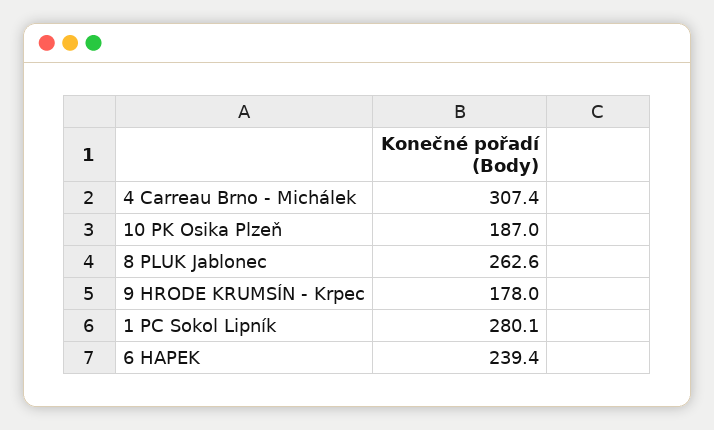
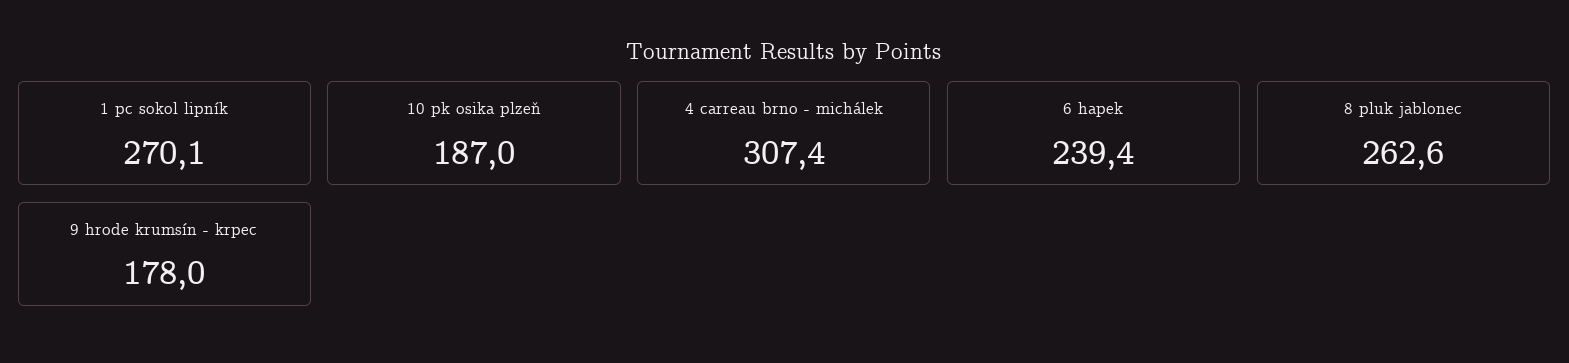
1 PC Sokol Lipník: 280.1 -> 270.1

